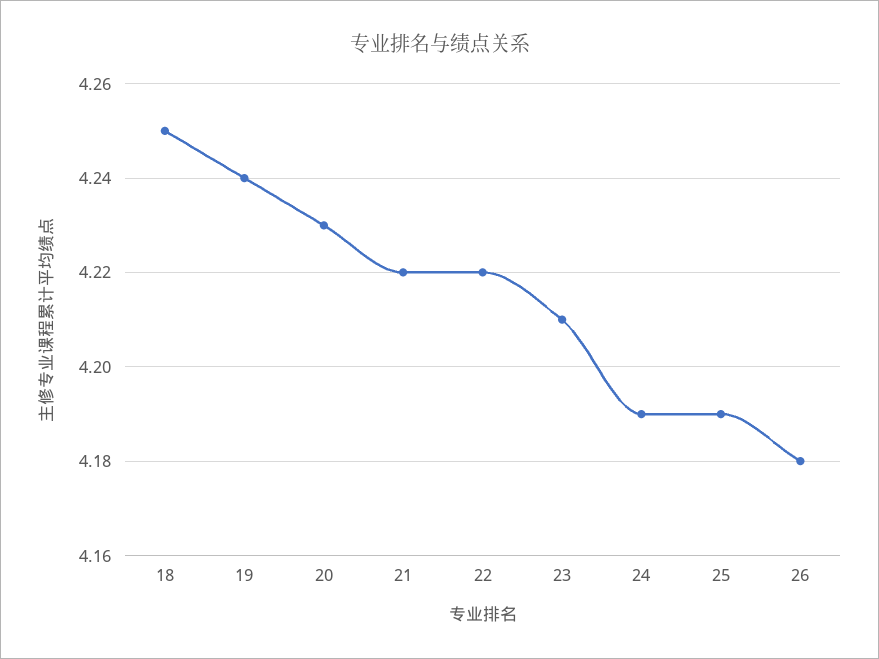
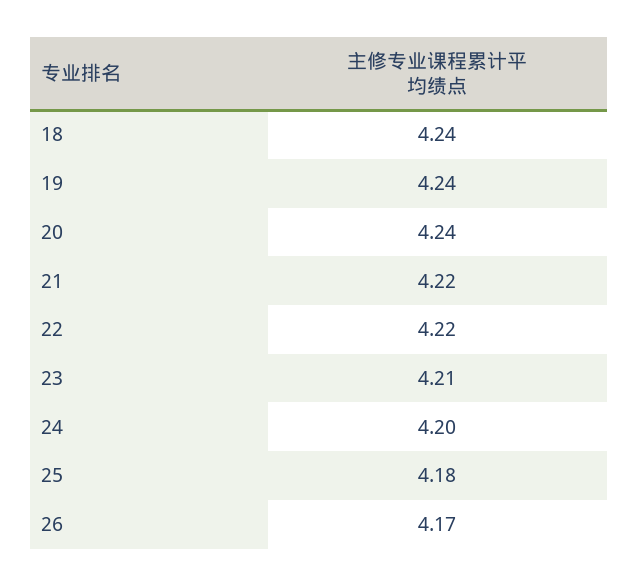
18: 4.25 -> 4.24
20: 4.23 -> 4.24
24: 4.19 -> 4.2
25: 4.19 -> 4.18
26: 4.18 -> 4.17

